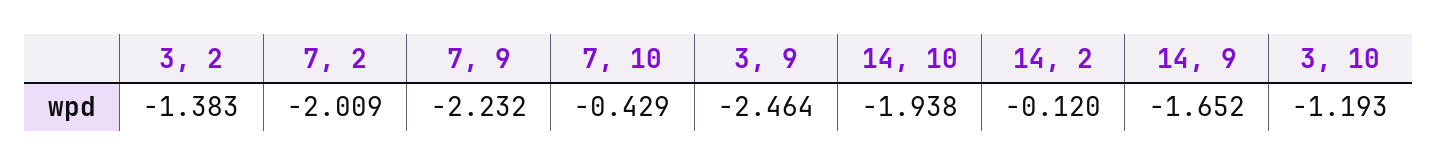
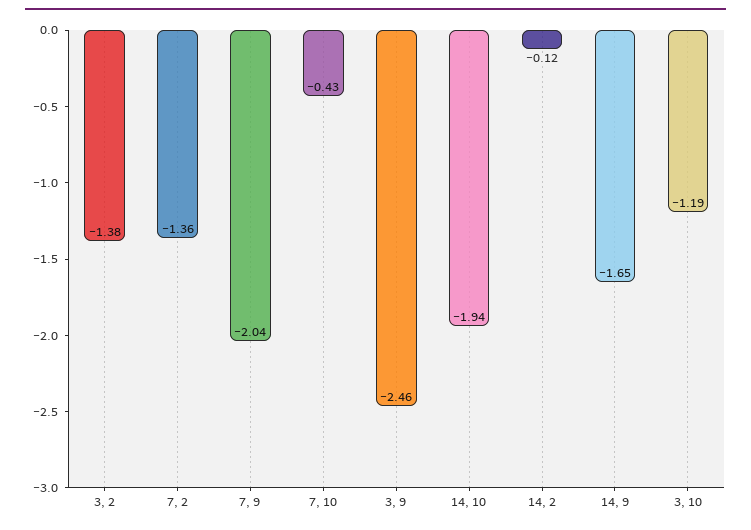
7, 2: -2.009 -> -1.36
7, 9: -2.232 -> -2.04

